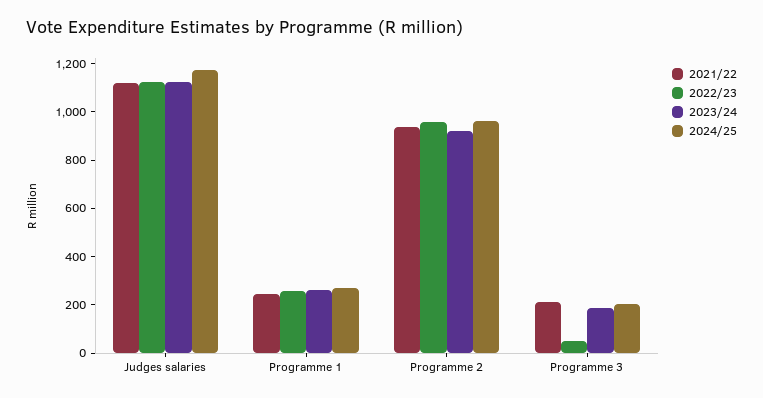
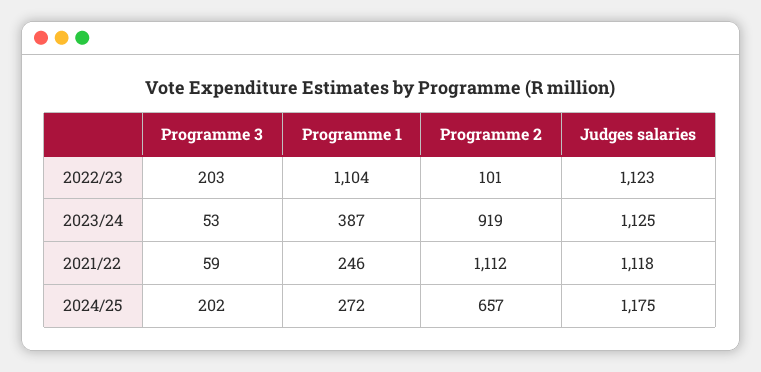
2022/23, Programme 1: 250 -> 1104
2023/24, Programme 1: 250 -> 387
2021/22, Programme 2: 950 -> 1112
2022/23, Programme 2: 950 -> 101
2024/25, Programme 2: 950 -> 657
2021/22, Programme 3: 200 -> 59
2022/23, Programme 3: 50 -> 203
2023/24, Programme 3: 200 -> 53

